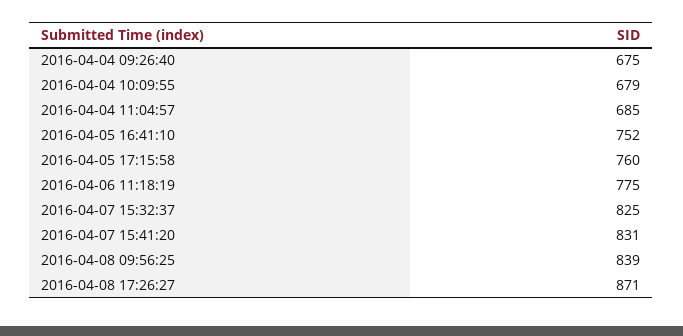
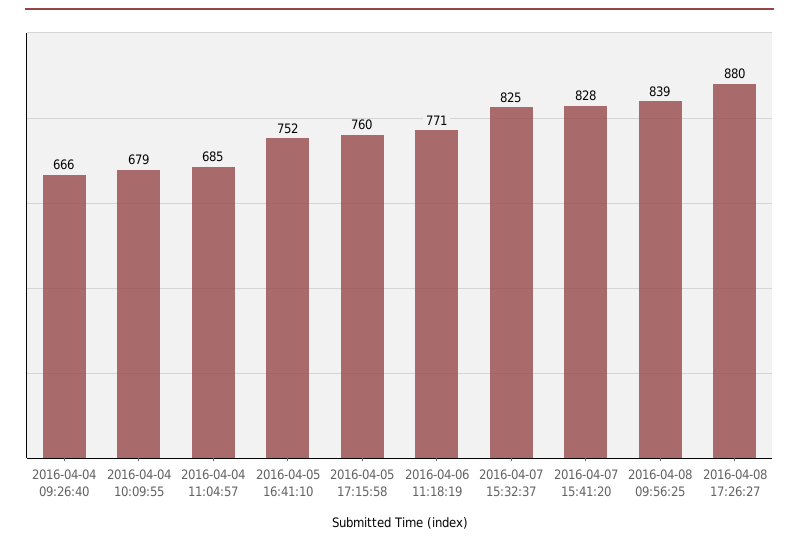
2016-04-04 09:26:40: 675 -> 666
2016-04-06 11:18:19: 775 -> 771
2016-04-07 15:41:20: 831 -> 828
2016-04-08 17:26:27: 871 -> 880

